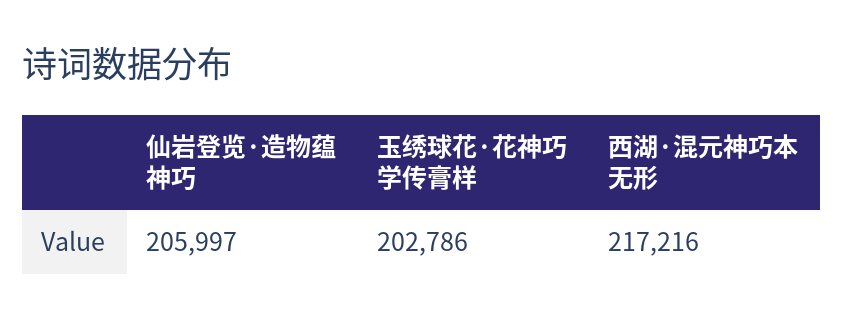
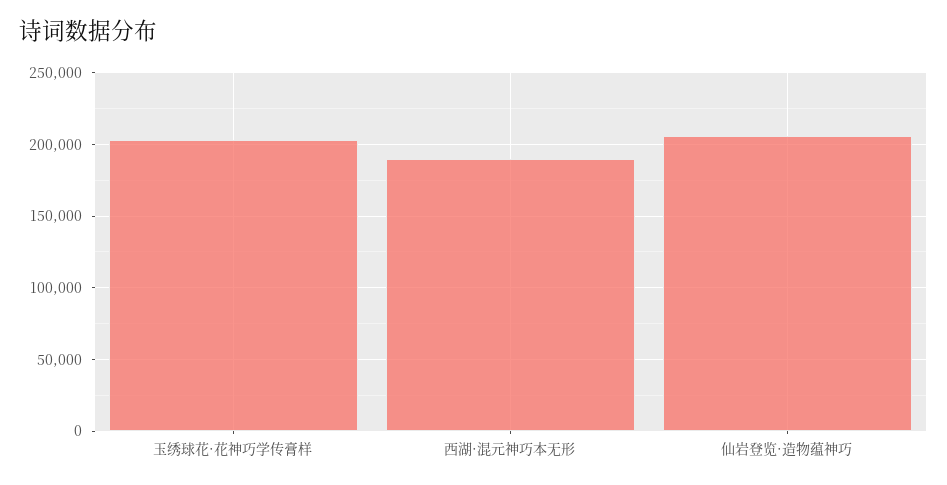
西湖·混元神巧本无形: 217216 -> 190000

